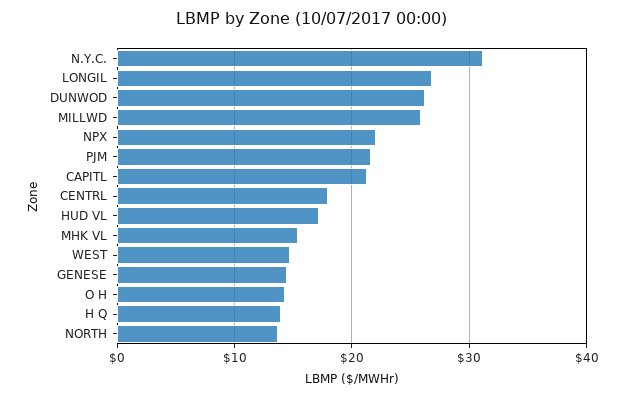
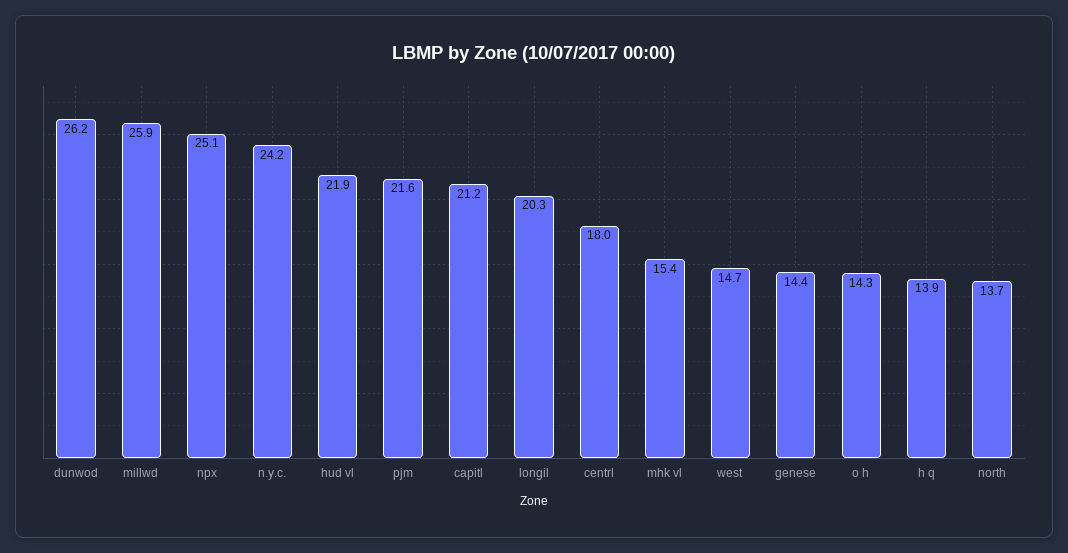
N.Y.C.: 31 -> 24.2
LONGIL: 27 -> 20.3
NPX: 22 -> 25.1
HUD VL: 17 -> 21.9

